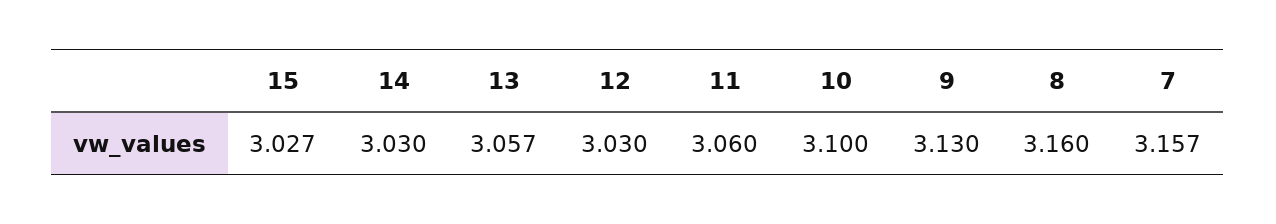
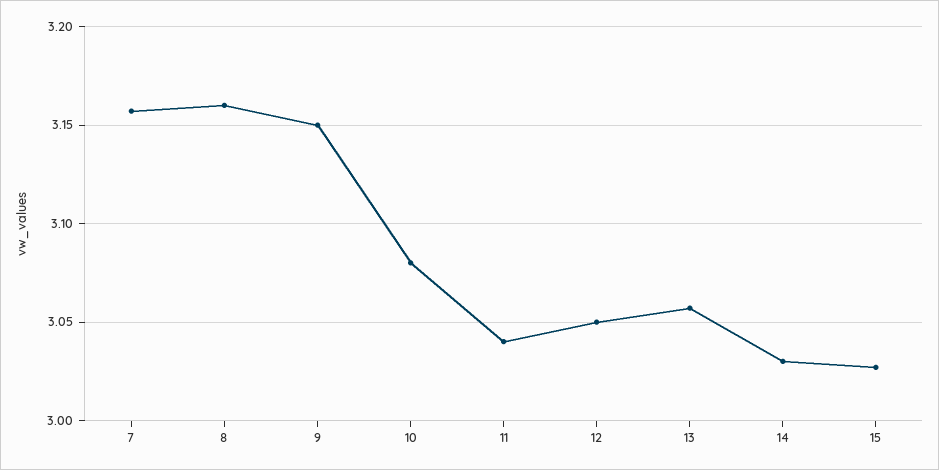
12: 3.03 -> 3.05
11: 3.06 -> 3.04
10: 3.1 -> 3.08
9: 3.13 -> 3.15

